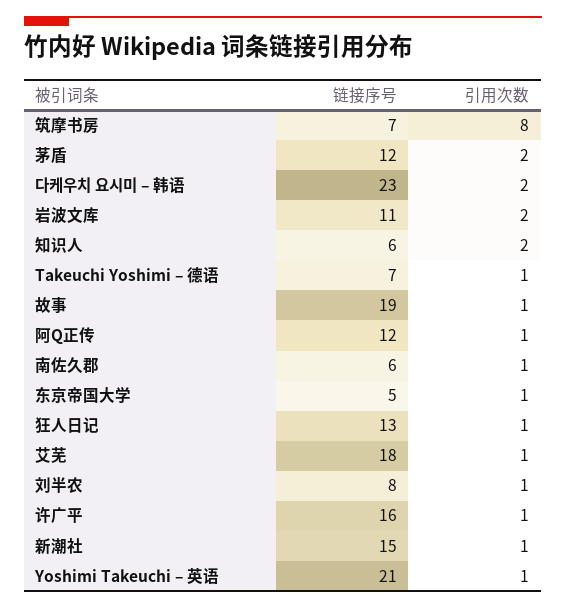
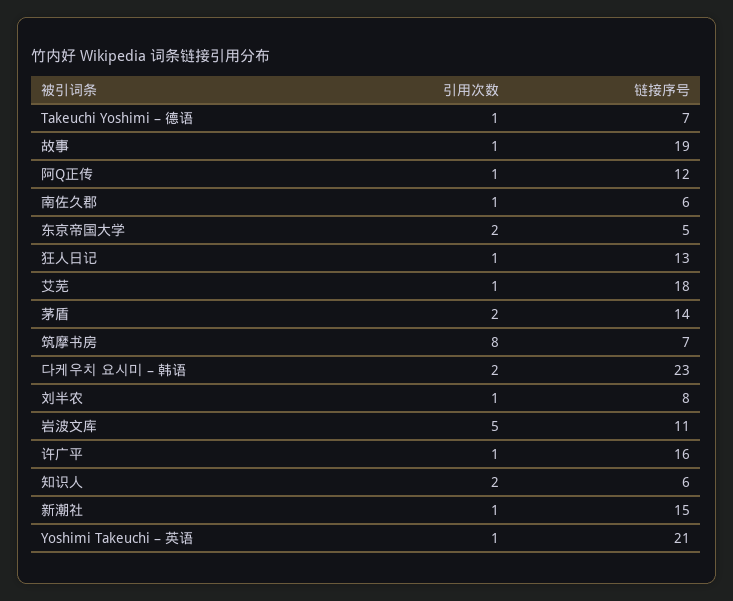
链接序号, 茅盾: 12 -> 14
引用次数, 岩波文库: 2 -> 5
引用次数, 东京帝国大学: 1 -> 2

